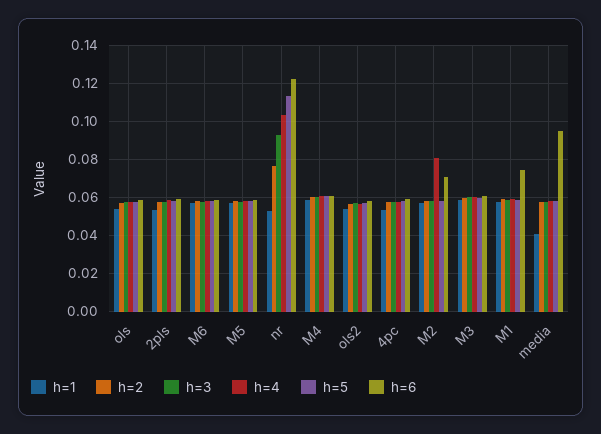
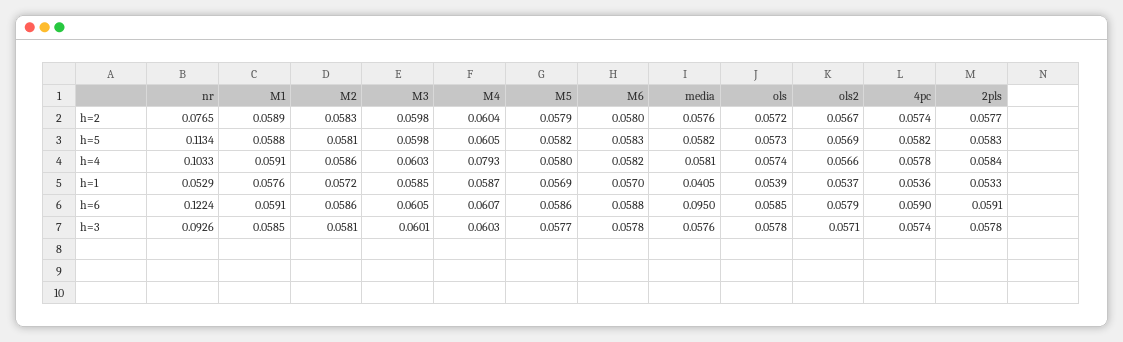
h=4, M4: 0.06 -> 0.0793
h=4, M2: 0.08 -> 0.0586
h=6, M2: 0.07 -> 0.0586
h=6, M1: 0.075 -> 0.0591

